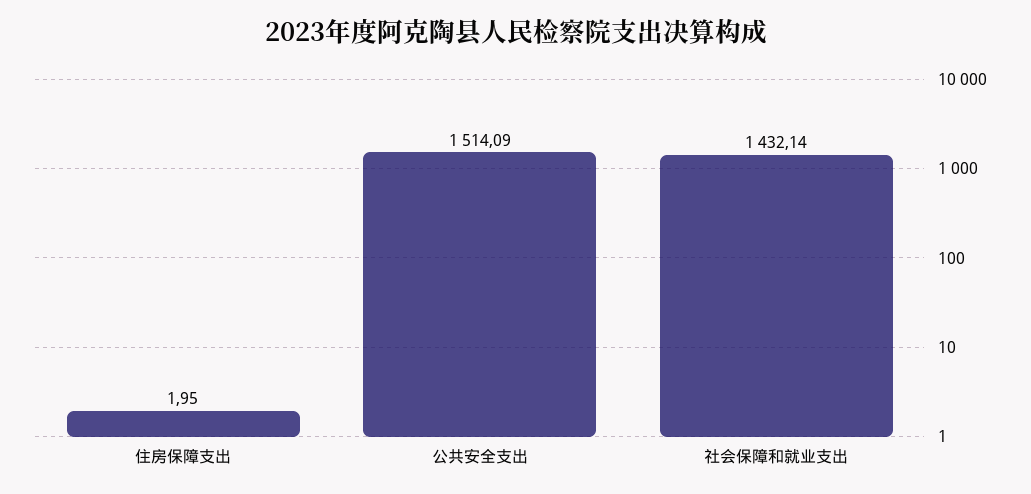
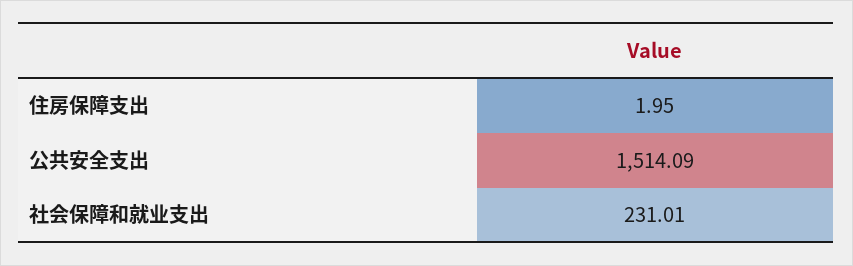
社会保障和就业支出: 1432.14 -> 231.01

